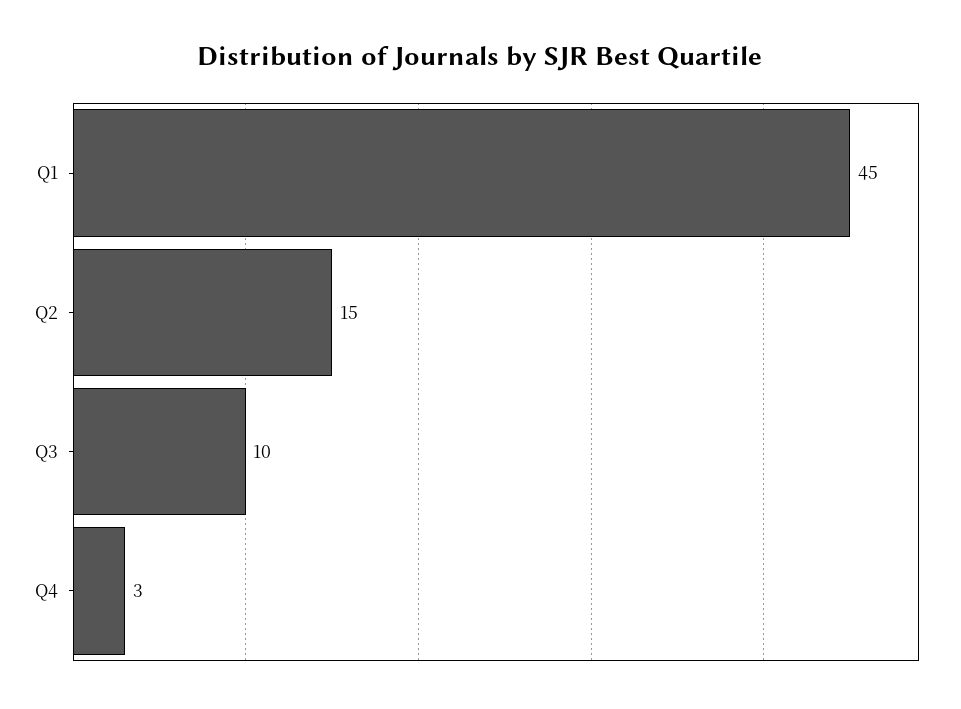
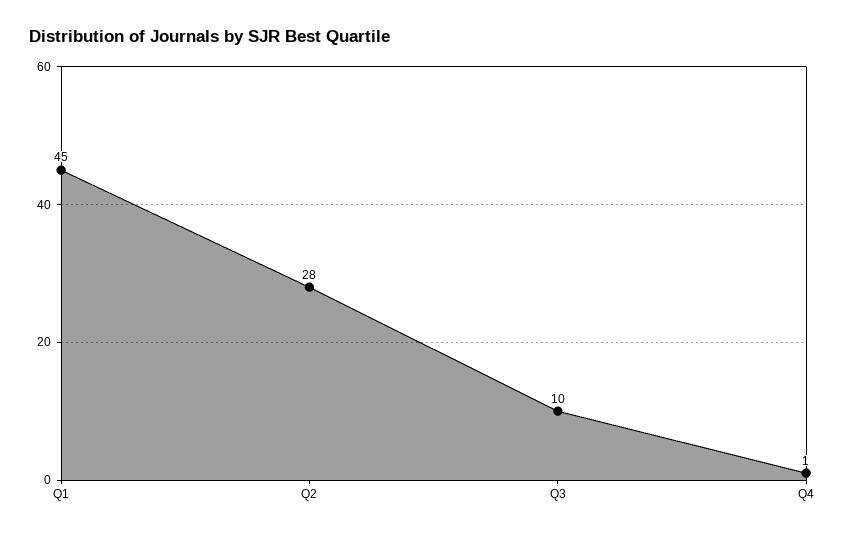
Q2: 15 -> 28
Q4: 3 -> 1

